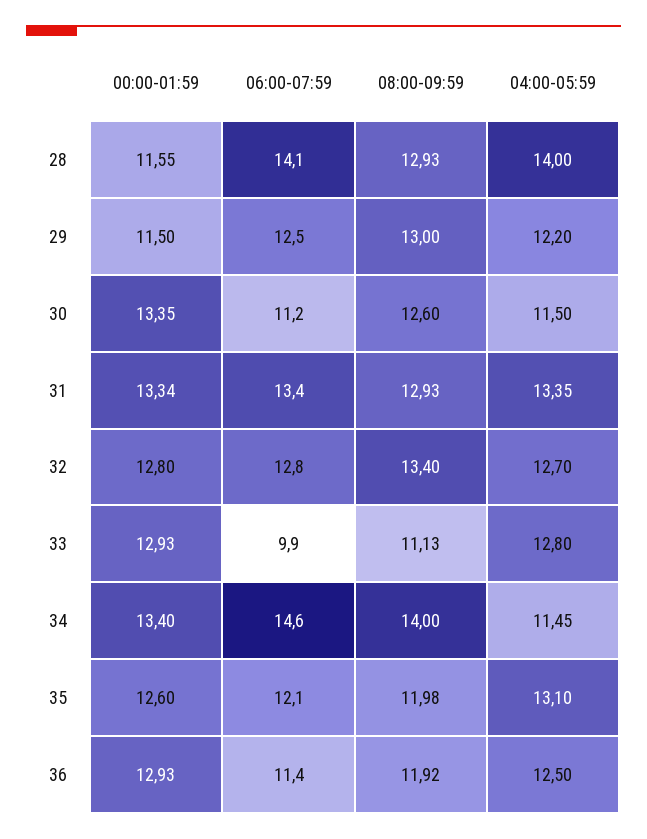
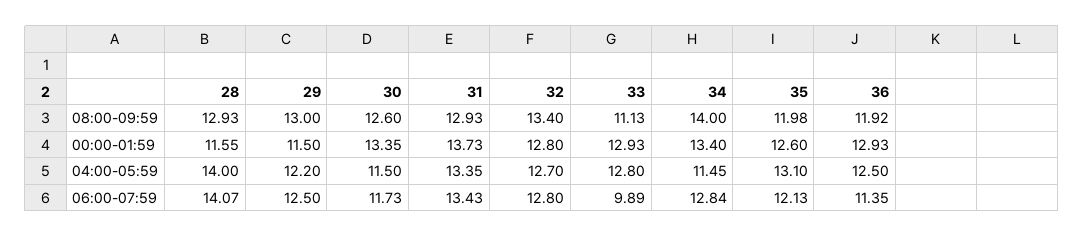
06:00-07:59, 30: 11.2 -> 11.73
00:00-01:59, 31: 13.34 -> 13.73
06:00-07:59, 34: 14.6 -> 12.84

